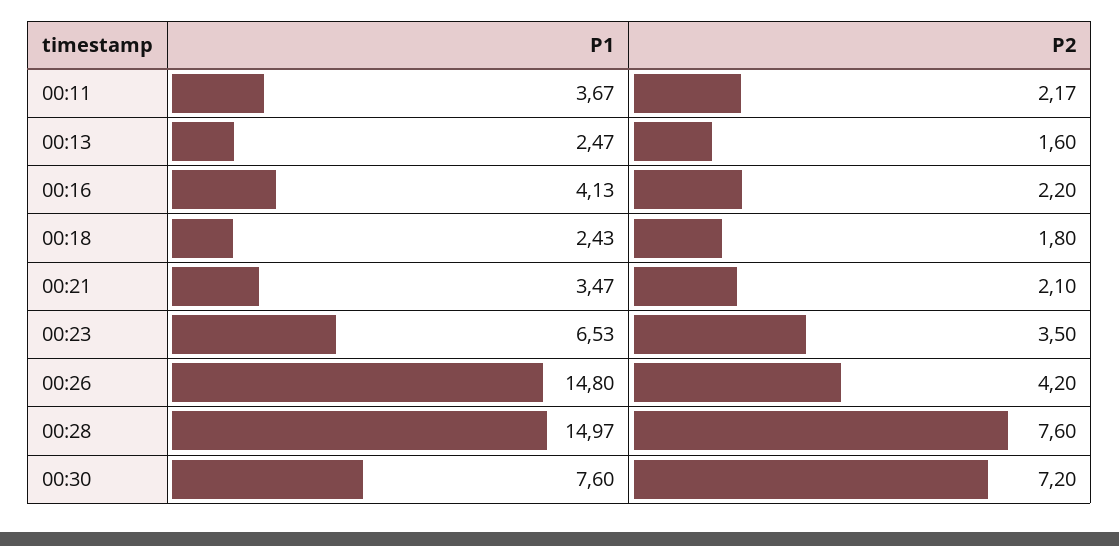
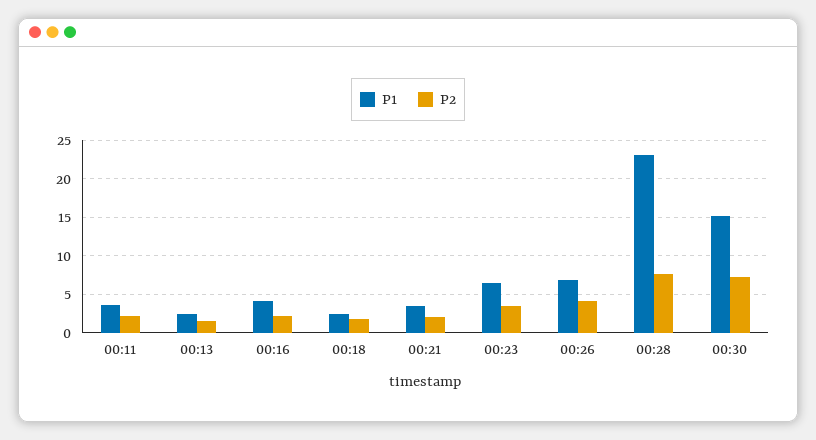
P1, 00:26: 14.8 -> 7
P1, 00:28: 14.97 -> 23
P1, 00:30: 7.6 -> 15

